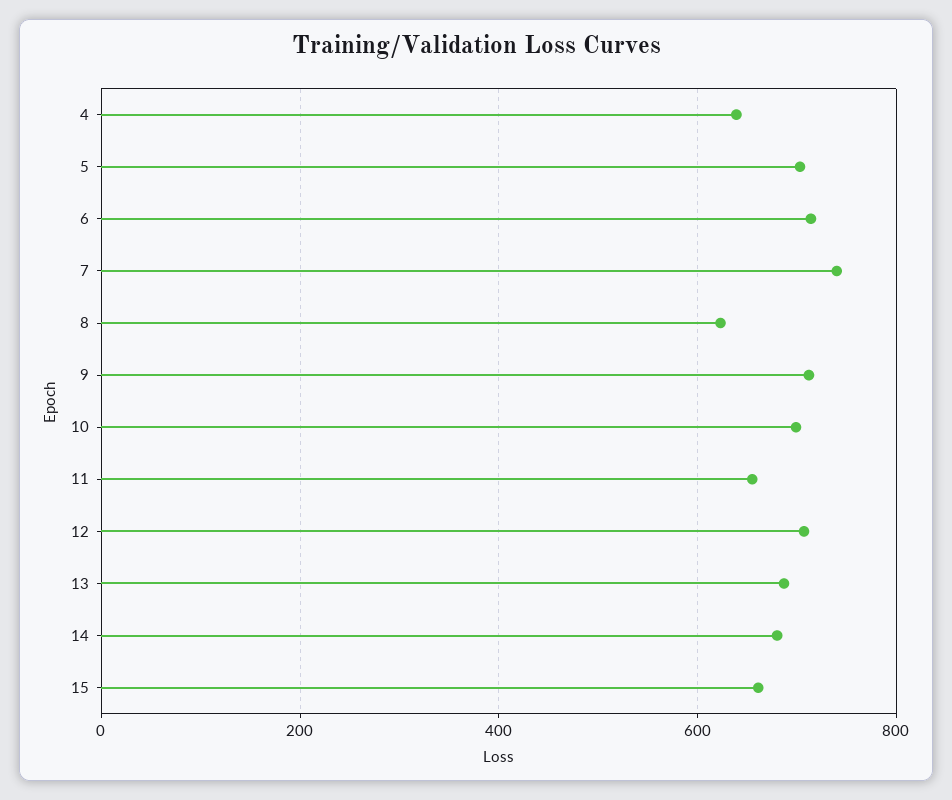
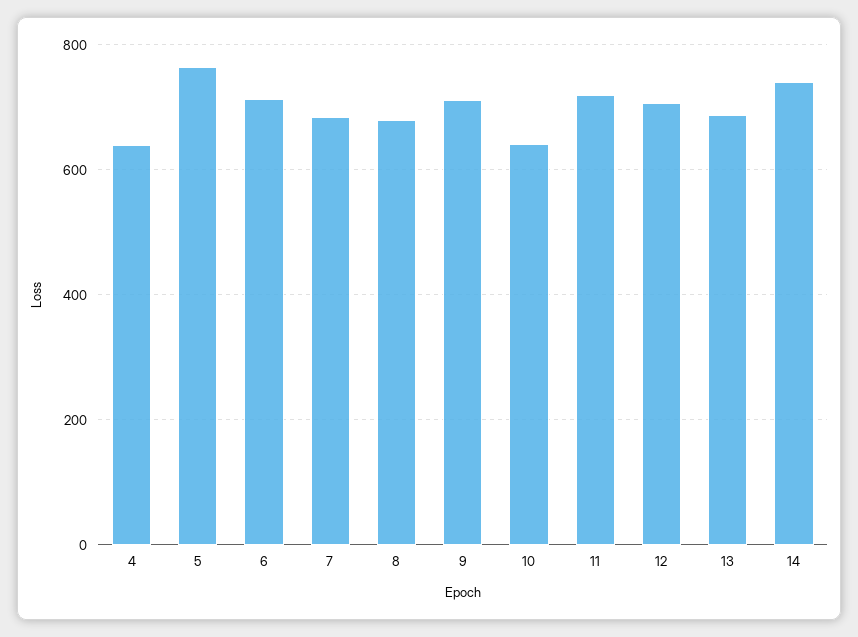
5: 700 -> 760
7: 740 -> 680
8: 620 -> 680
10: 700 -> 640
11: 660 -> 720
14: 680 -> 740
15: 660 -> none

